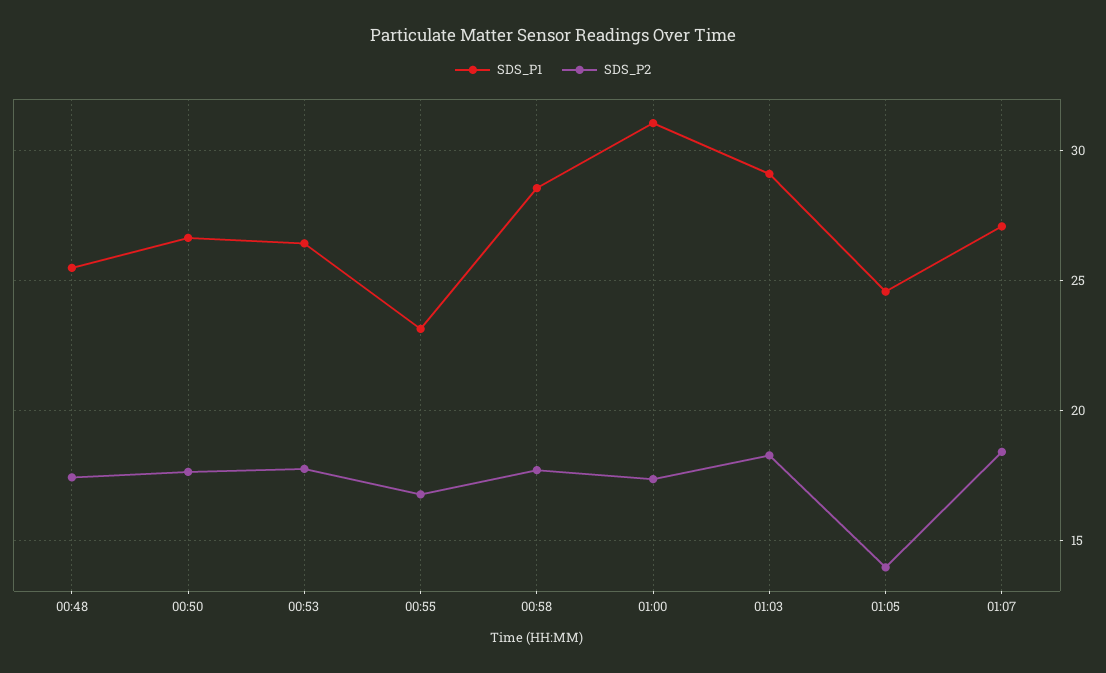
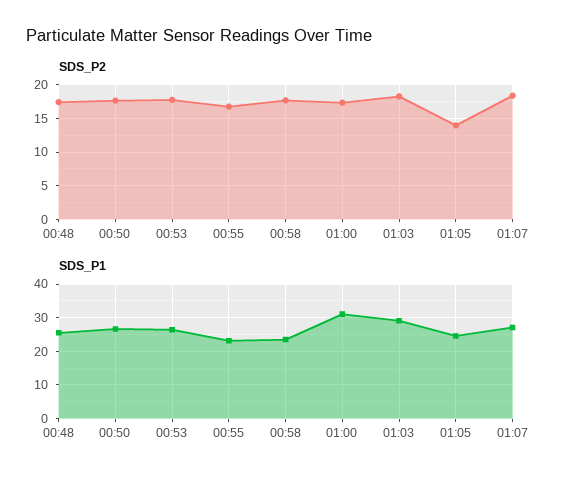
SDS_P1, 00:58: 28.5 -> 24

